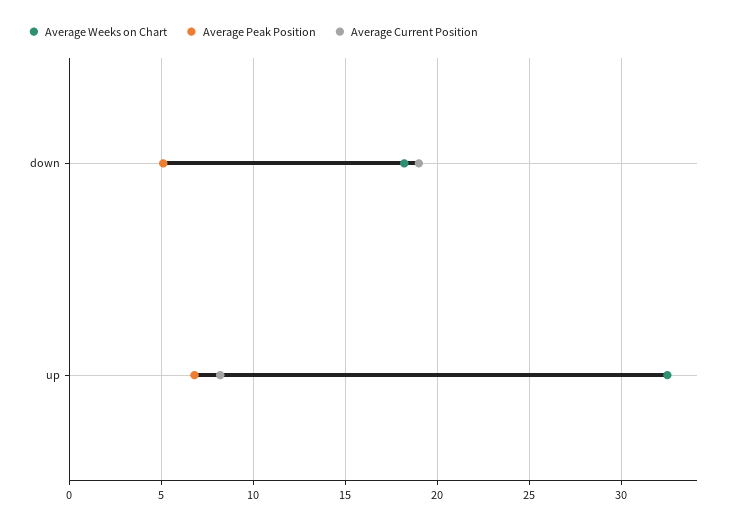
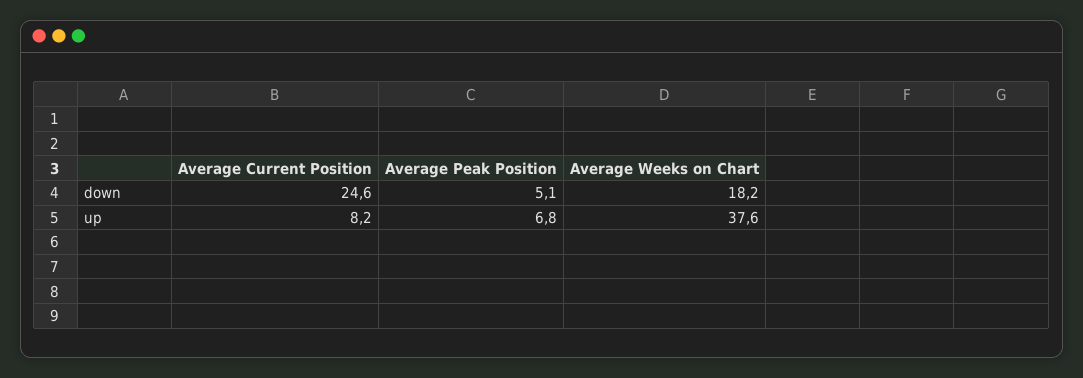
Average Current Position, down: 19 -> 24.6
Average Weeks on Chart, up: 32.5 -> 37.6

